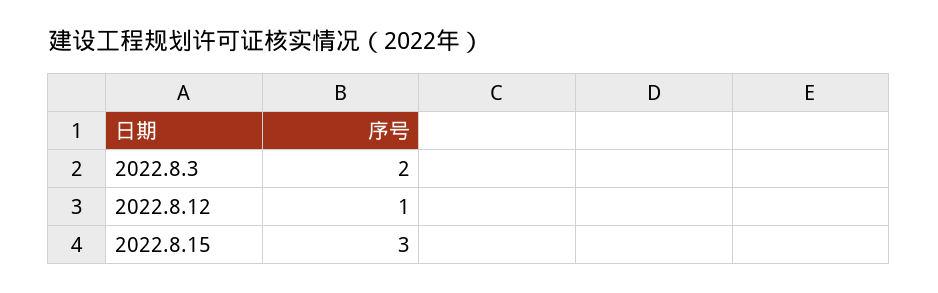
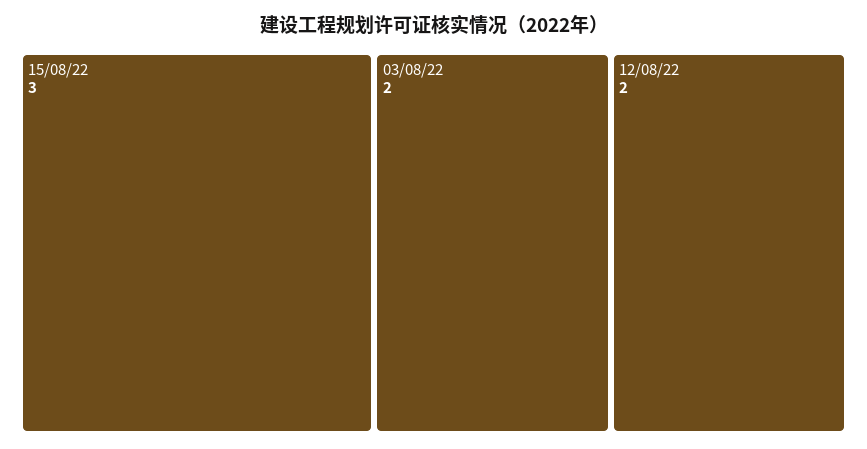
2022.8.12: 1 -> 2

